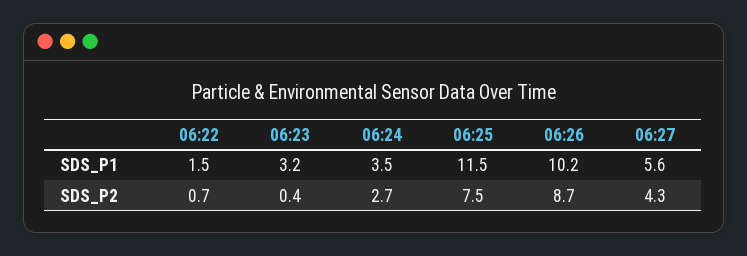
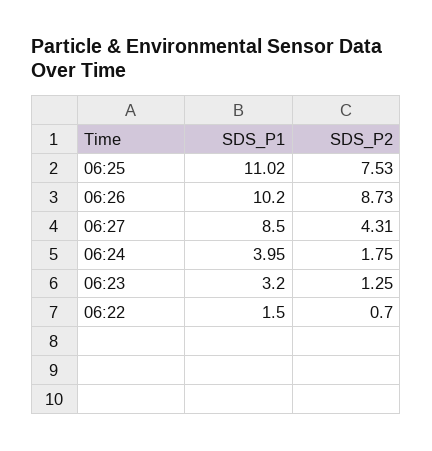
06:24, SDS_P1: 3.5 -> 3.95
06:25, SDS_P1: 11.5 -> 11.02
06:27, SDS_P1: 5.6 -> 8.5
06:23, SDS_P2: 0.4 -> 1.25
06:24, SDS_P2: 2.7 -> 1.75

